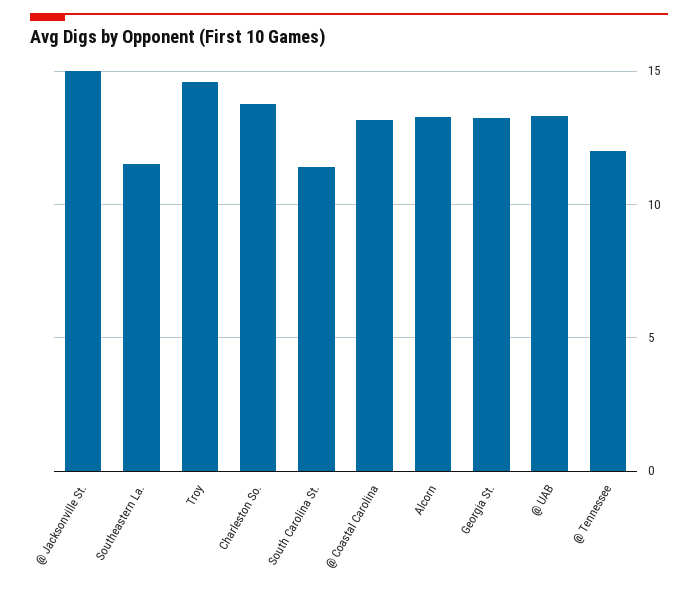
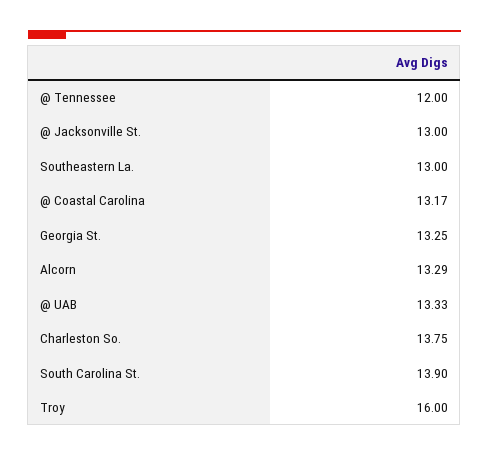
@ Jacksonville St.: 15 -> 13
Southeastern La.: 11.5 -> 13
Troy: 14.5 -> 16
South Carolina St.: 11.5 -> 13.9

